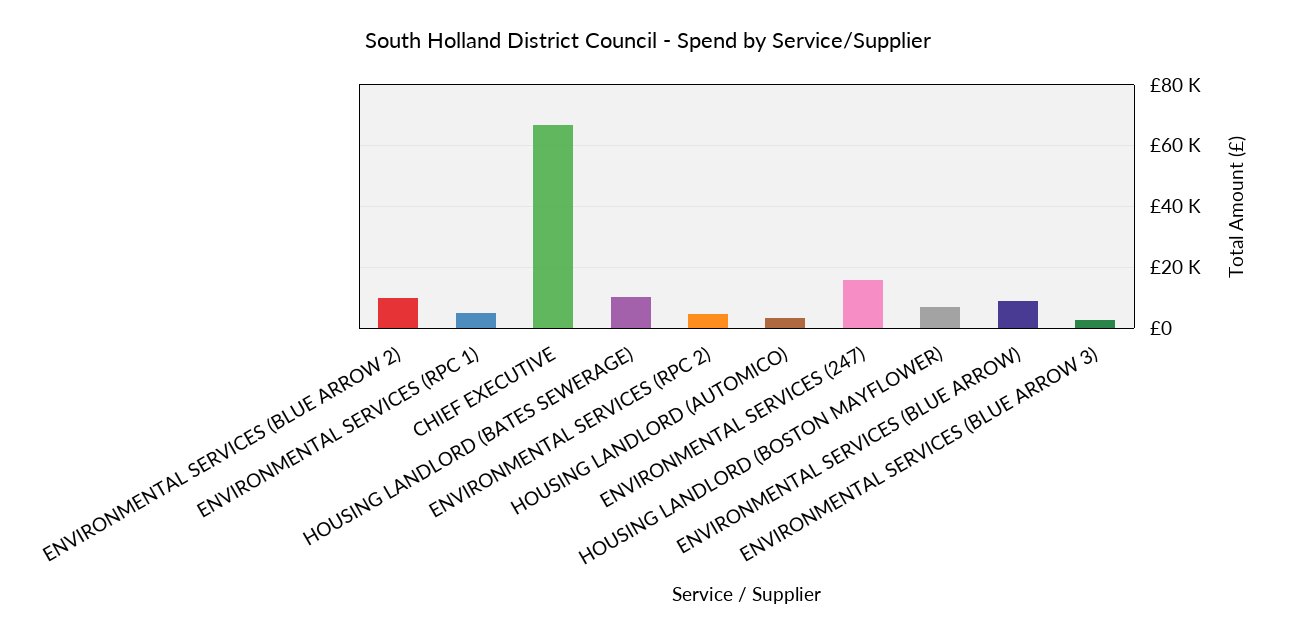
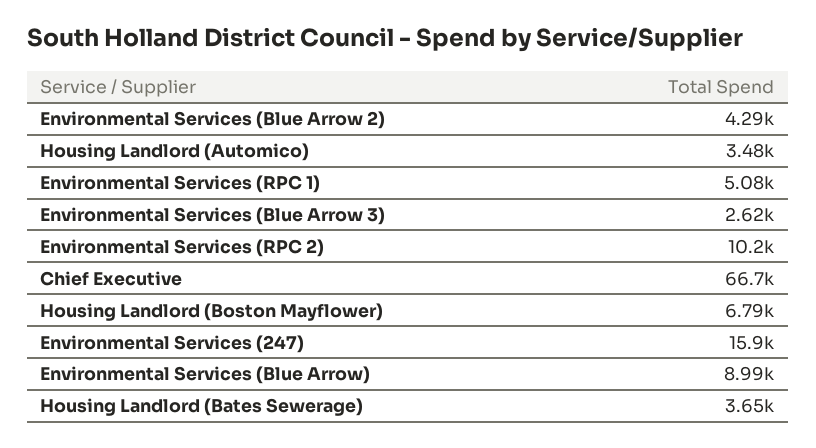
ENVIRONMENTAL SERVICES (BLUE ARROW 2): 10000 -> 4290
HOUSING LANDLORD (BATES SEWERAGE): 10000 -> 3650
ENVIRONMENTAL SERVICES (RPC 2): 4000 -> 10200

